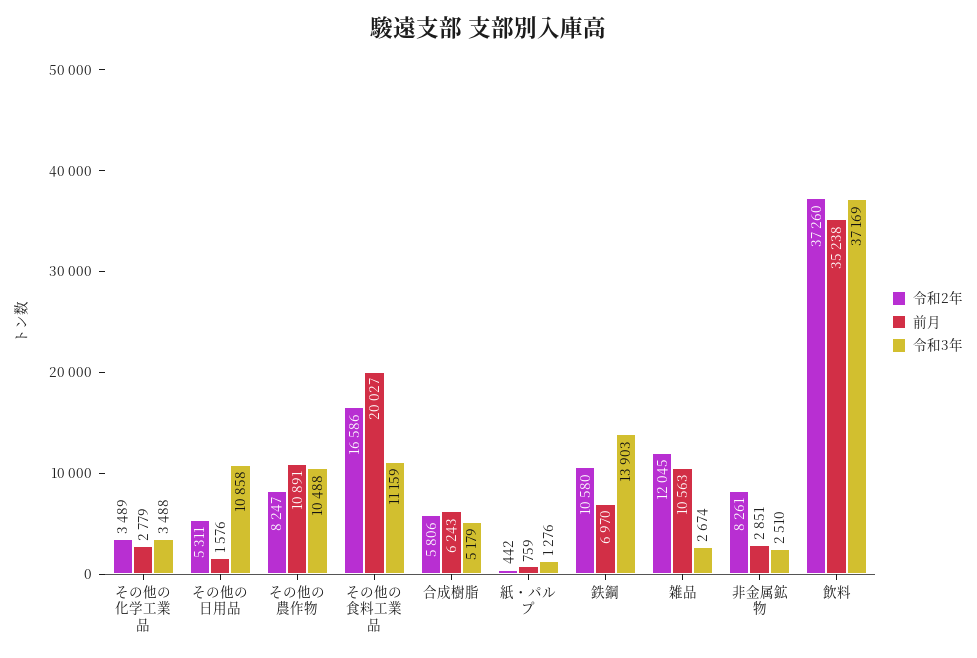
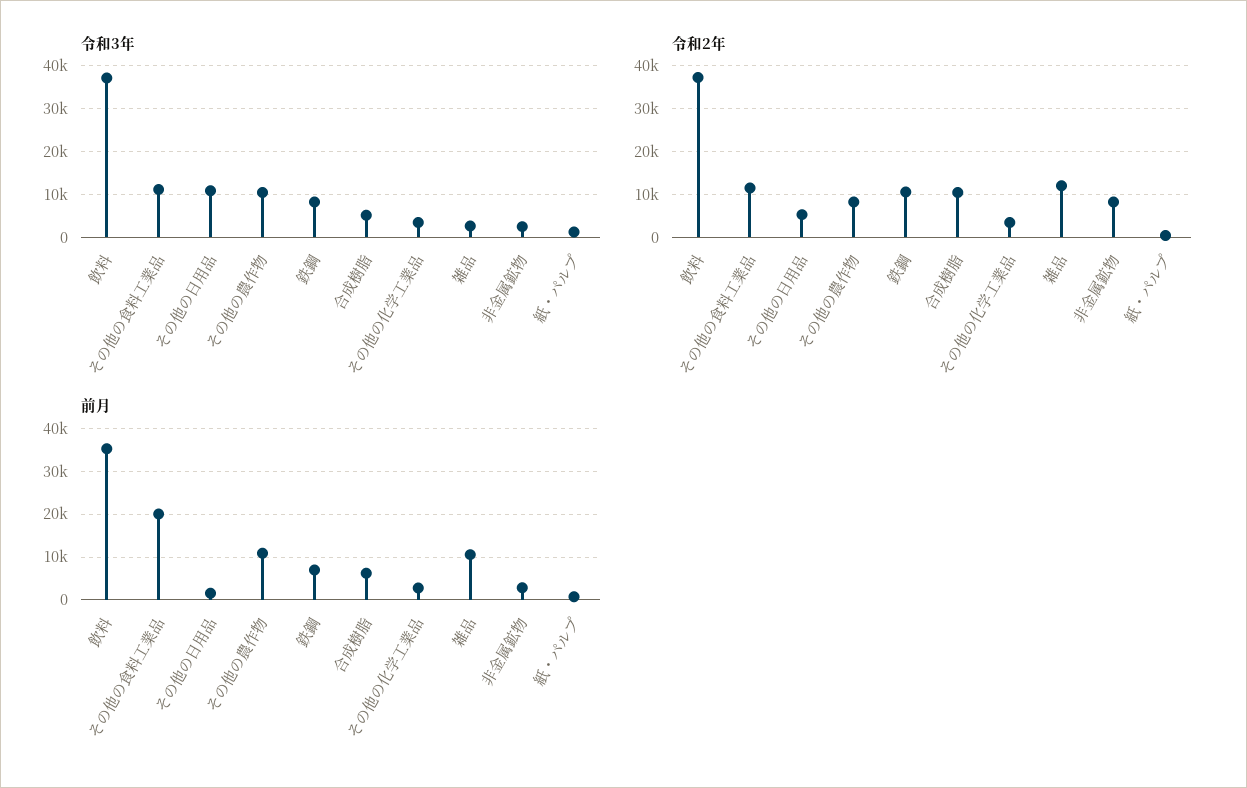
令和2年, その他の食料工業品: 16586 -> 12000
令和2年, 合成樹脂: 5806 -> 10000
令和3年, 鉄鋼: 13903 -> 8000

